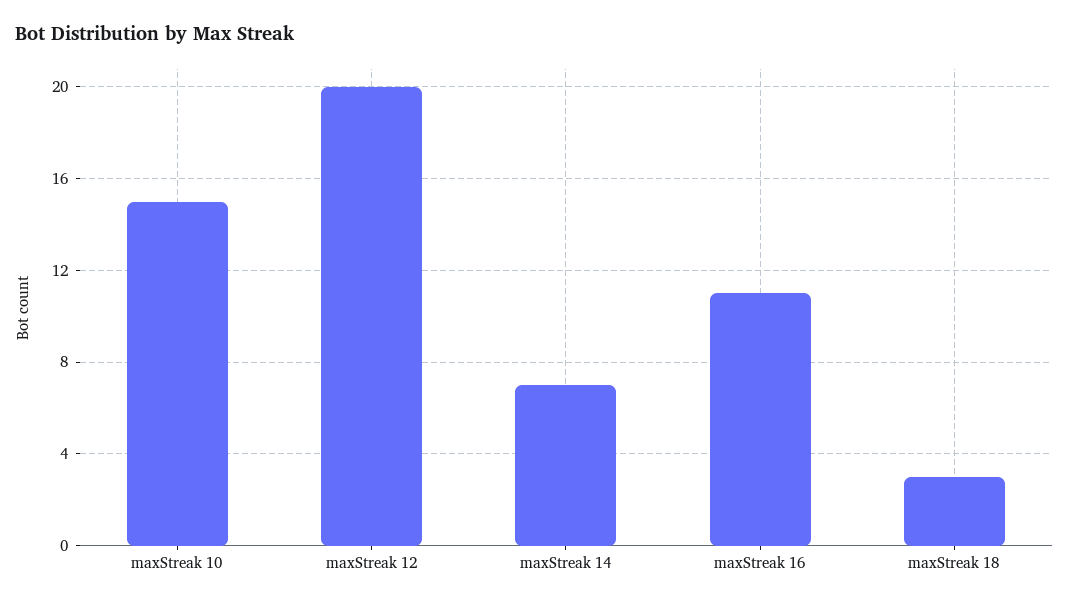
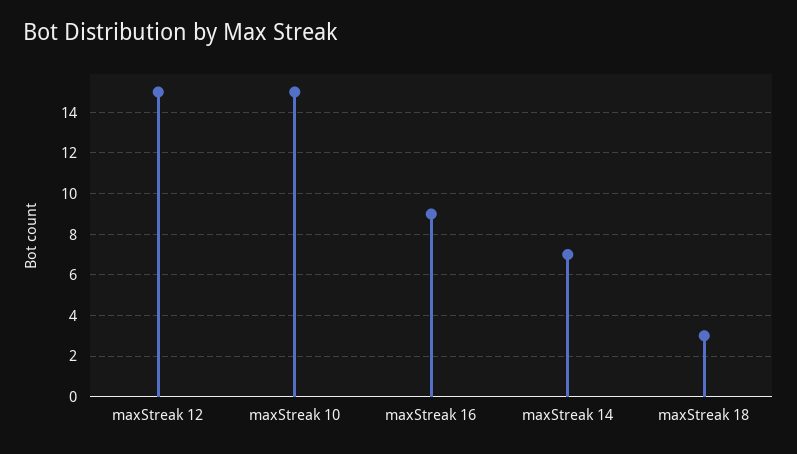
maxStreak 12: 20 -> 15
maxStreak 16: 11 -> 9

